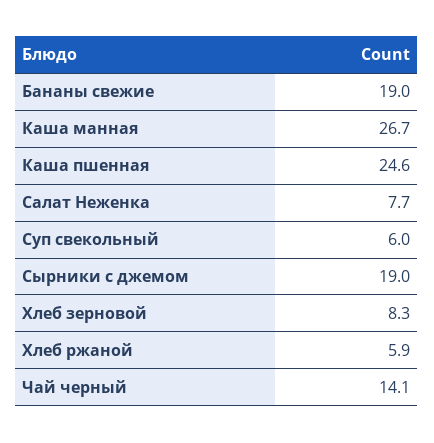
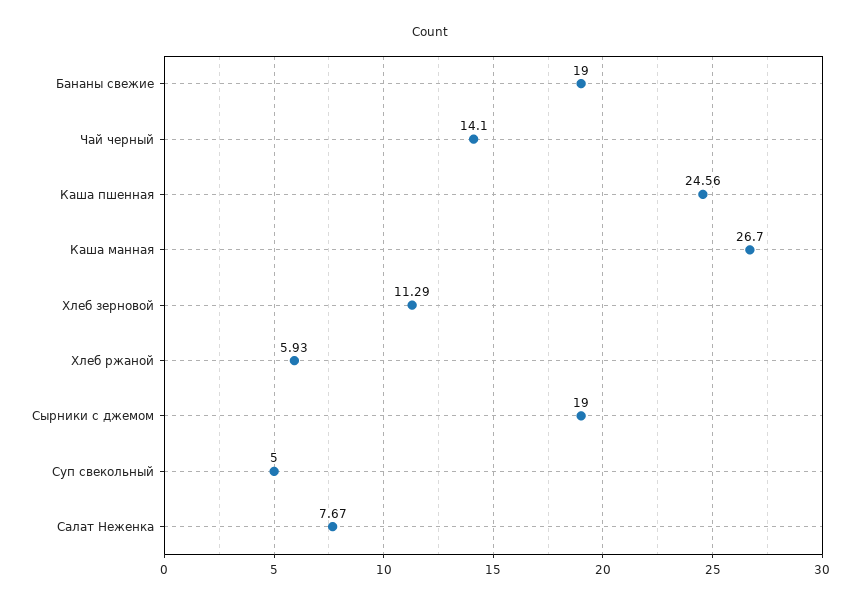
Суп свекольный: 6 -> 5
Хлеб зерновой: 8.3 -> 11.29

